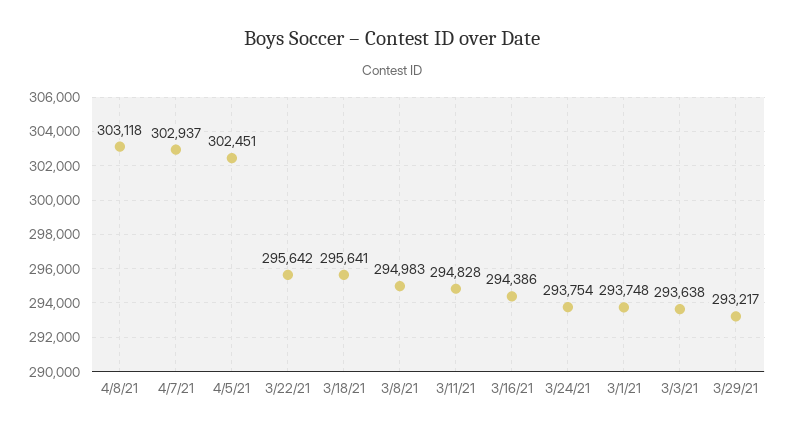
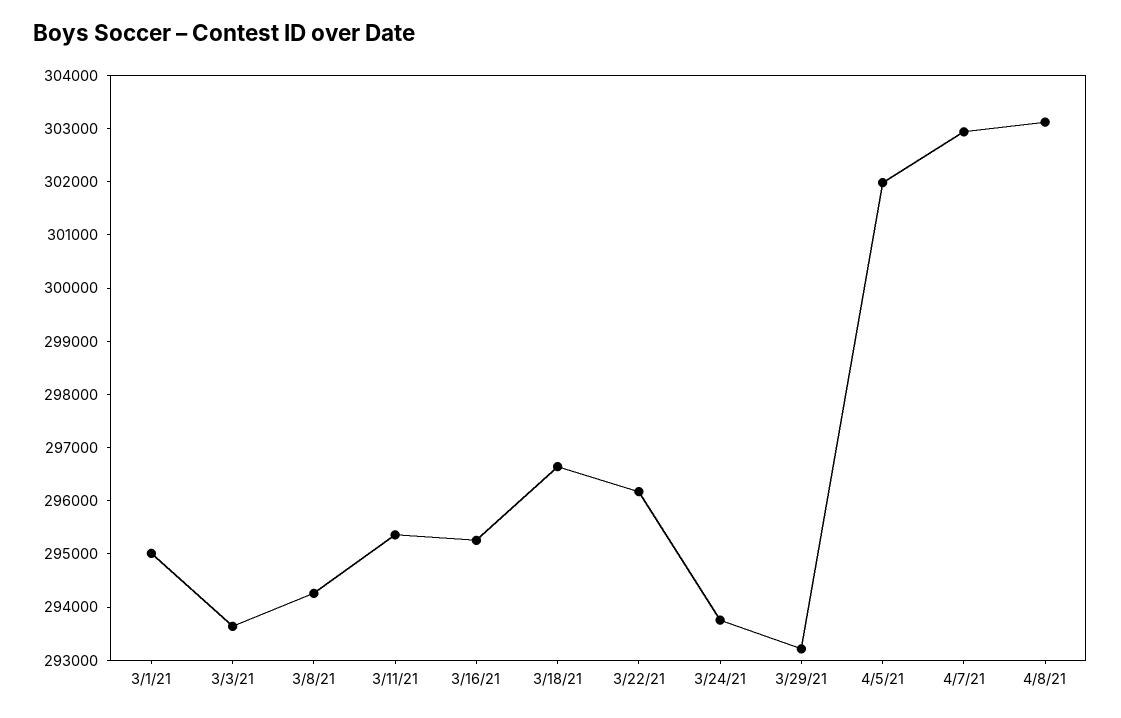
4/5/21: 302451 -> 302000
3/22/21: 295642 -> 296200
3/18/21: 295641 -> 296600
3/8/21: 294983 -> 294200
3/11/21: 294828 -> 295400
3/16/21: 294386 -> 295200
3/1/21: 293748 -> 295000

